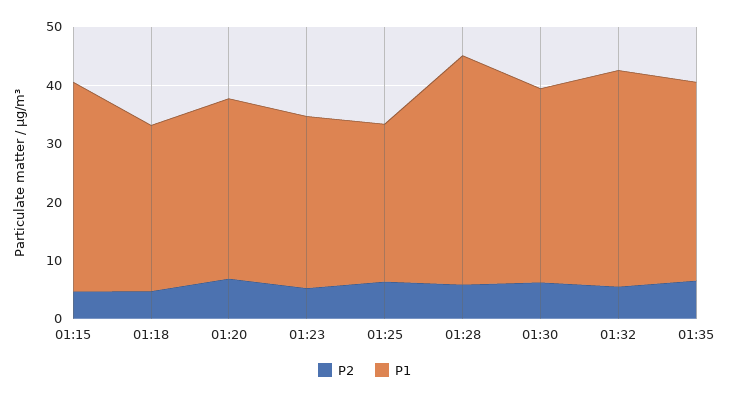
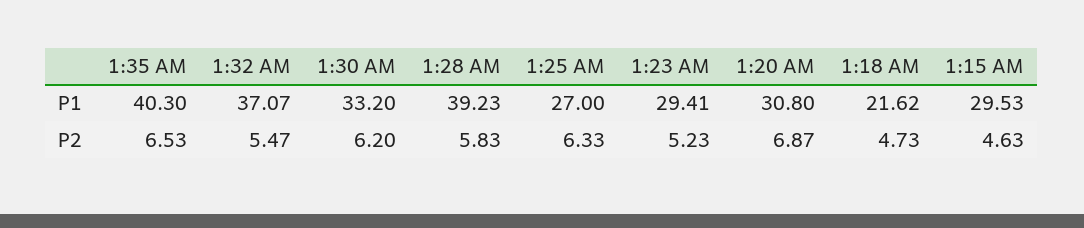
P1, 01:15: 36 -> 29.53
P1, 01:18: 28 -> 21.62
P1, 01:35: 34 -> 40.3

